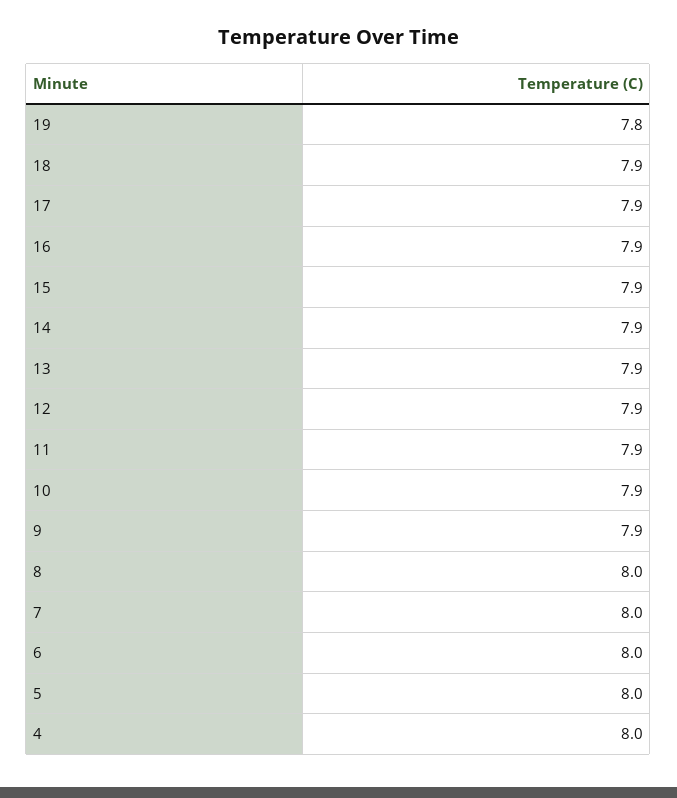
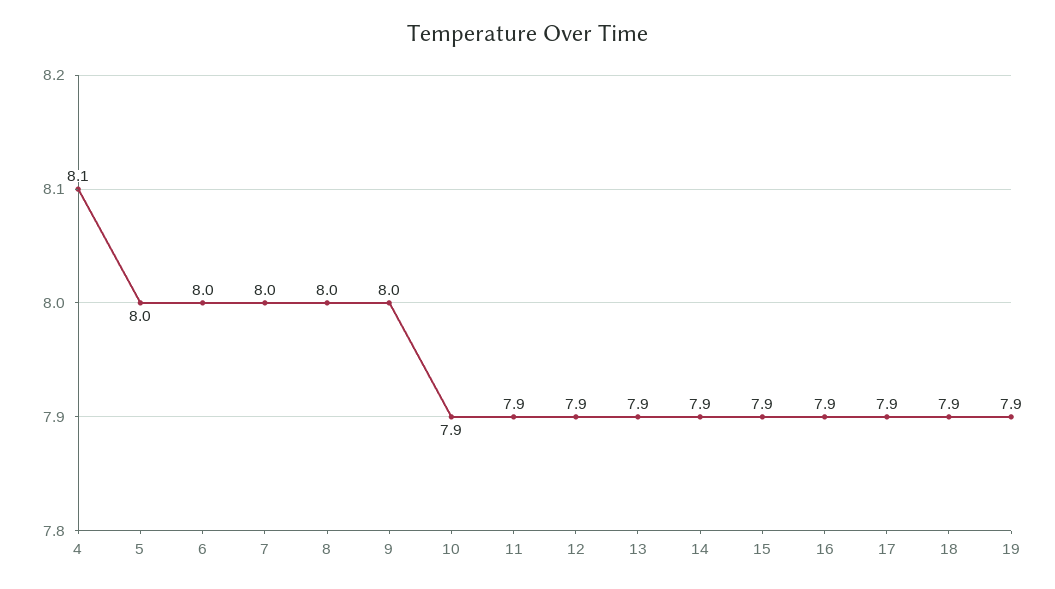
19: 7.8 -> 7.9
9: 7.9 -> 8
4: 8 -> 8.1

